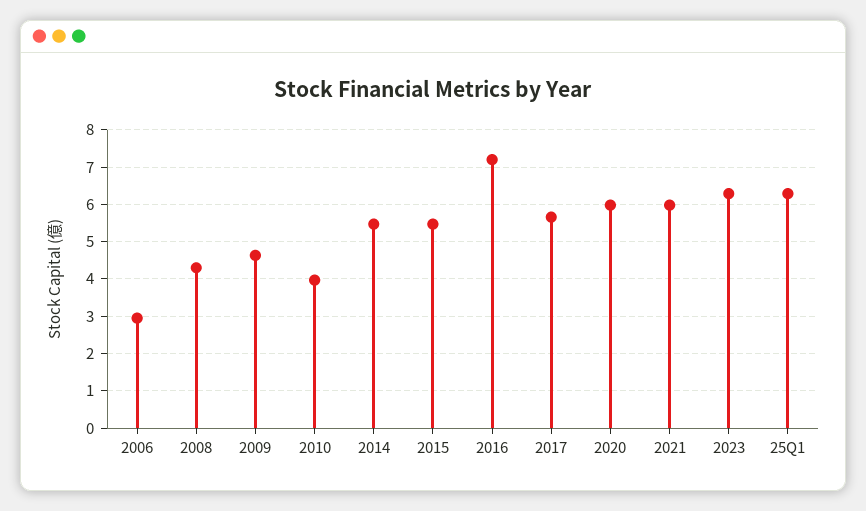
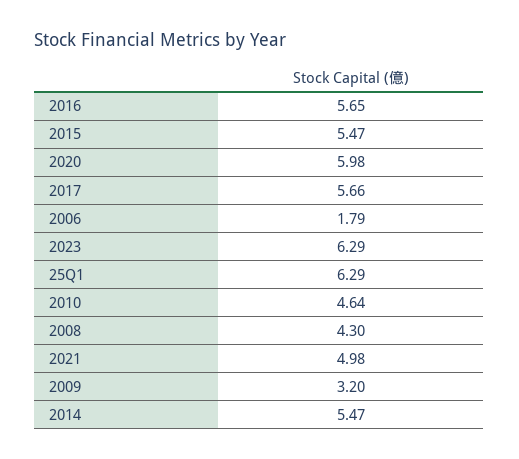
2006: 3 -> 1.79
2009: 4.6 -> 3.2
2010: 4 -> 4.64
2016: 7.2 -> 5.65
2021: 6 -> 4.98

